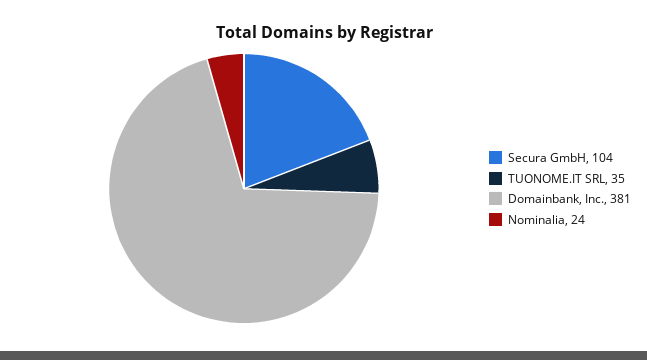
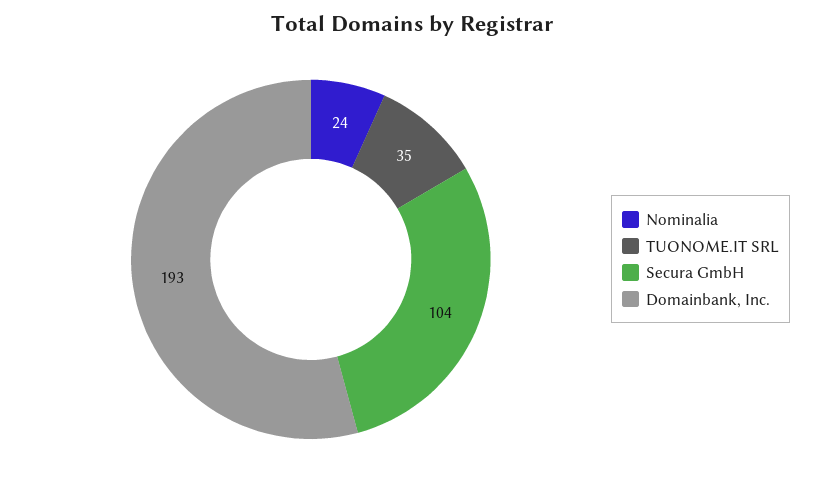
Domainbank, Inc.: 381 -> 193

